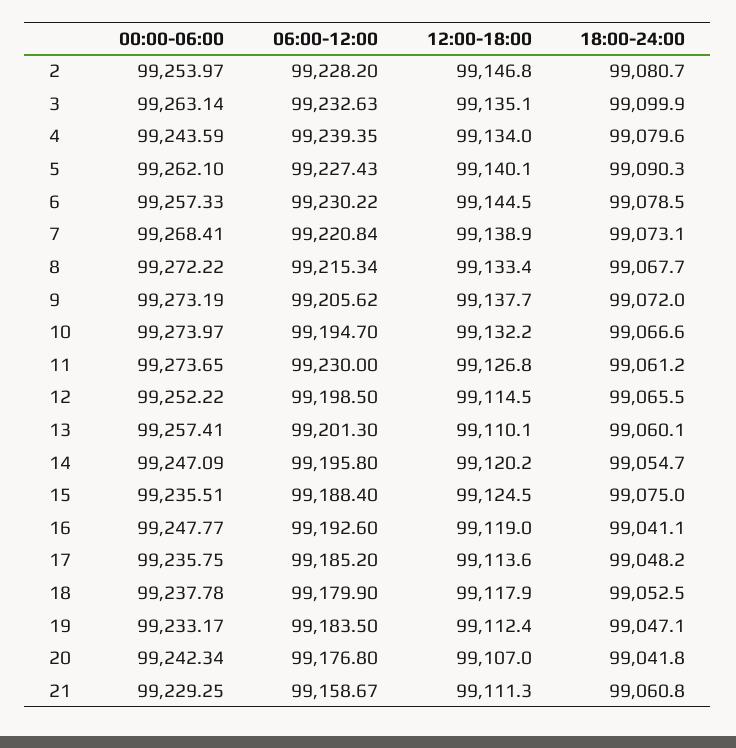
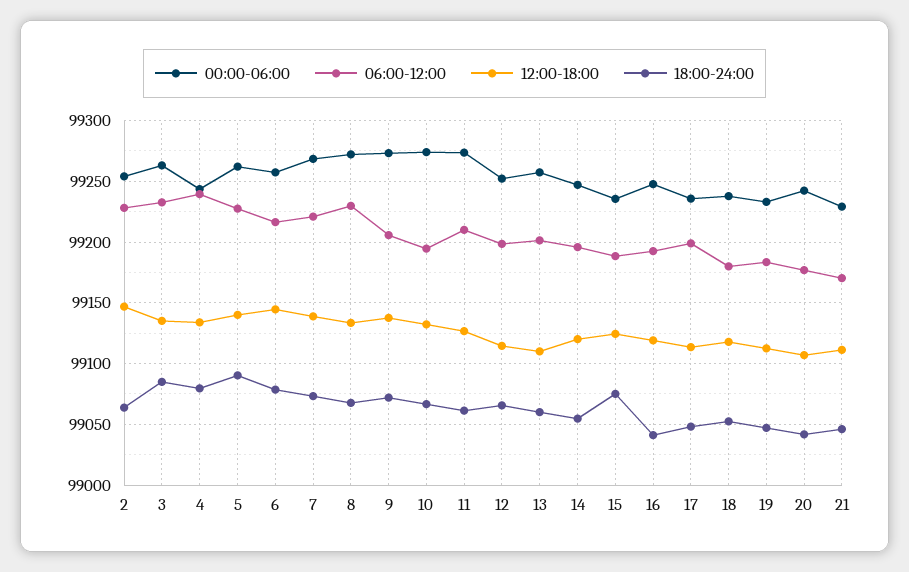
18:00-24:00, 2: 99080.7 -> 99065
18:00-24:00, 3: 99099.9 -> 99085
06:00-12:00, 6: 99230.22 -> 99215
06:00-12:00, 8: 99215.34 -> 99230
06:00-12:00, 11: 99230 -> 99210
06:00-12:00, 17: 99185.2 -> 99200
06:00-12:00, 21: 99158.67 -> 99170
18:00-24:00, 21: 99060.8 -> 99045

